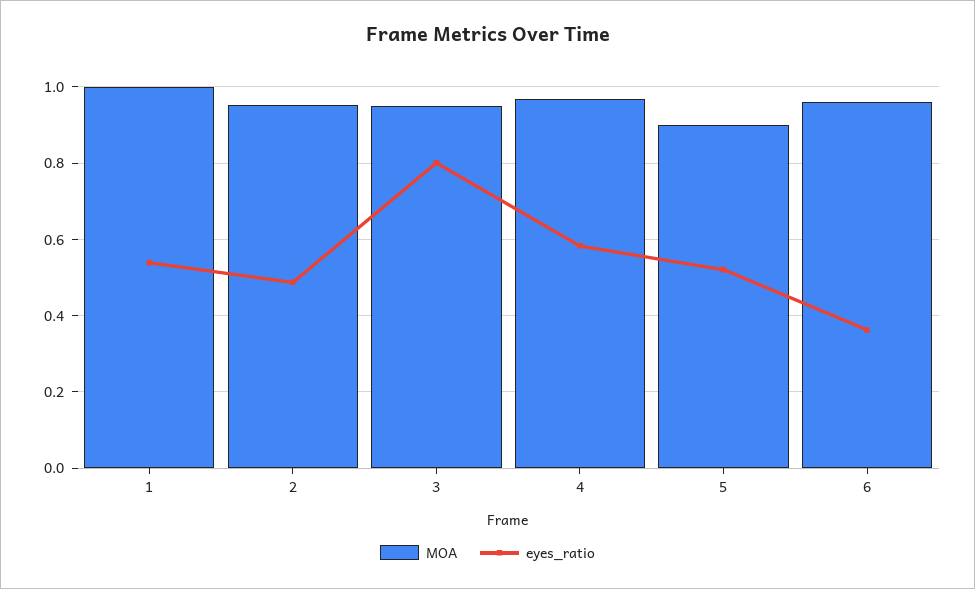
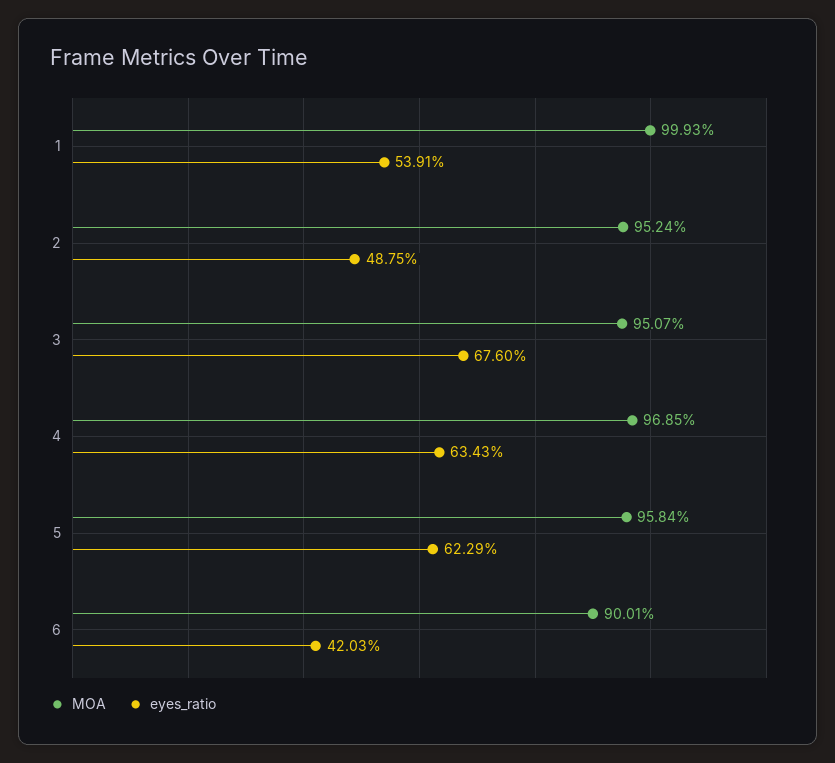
eyes_ratio, 3: 0.8 -> 0.676
eyes_ratio, 4: 0.58 -> 0.6343
MOA, 5: 0.9 -> 0.9584
eyes_ratio, 5: 0.52 -> 0.6229
MOA, 6: 0.96 -> 0.9001
eyes_ratio, 6: 0.36 -> 0.4203

